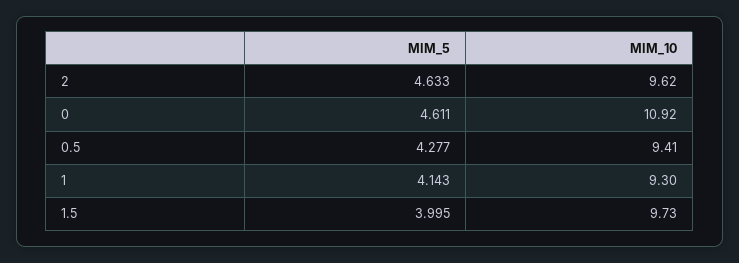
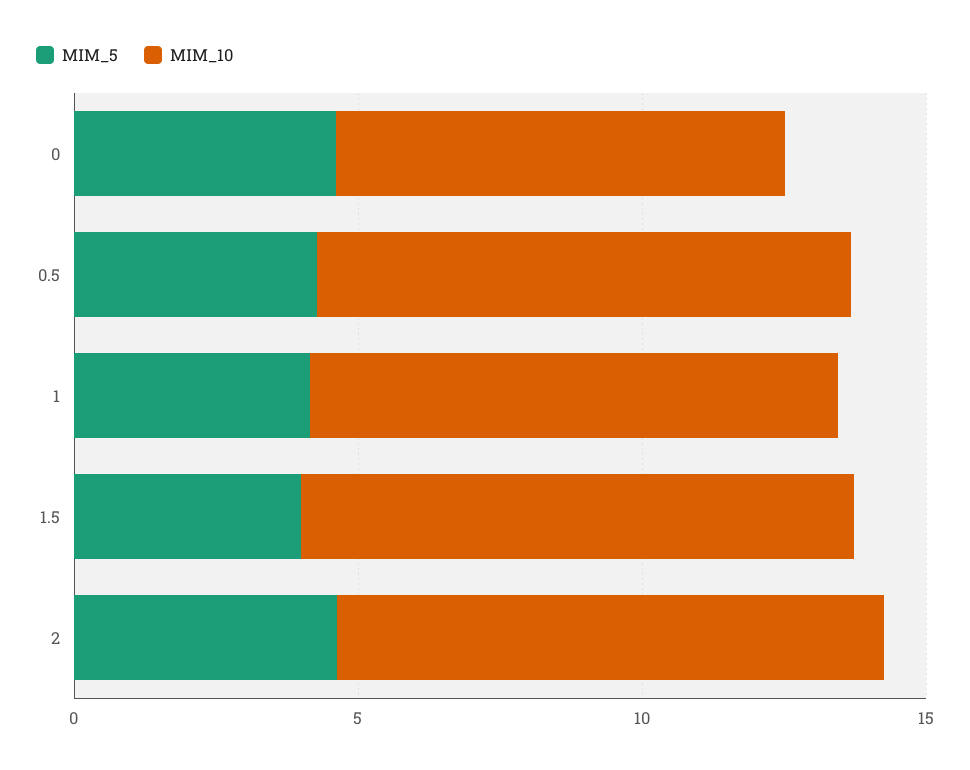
MIM_10, 0: 10.92 -> 8

